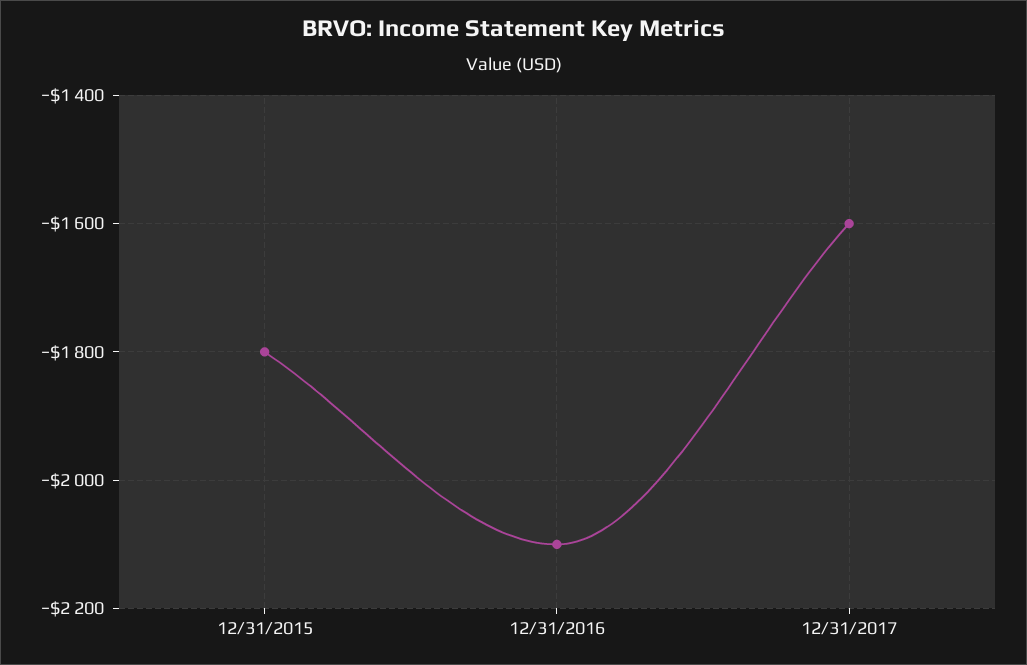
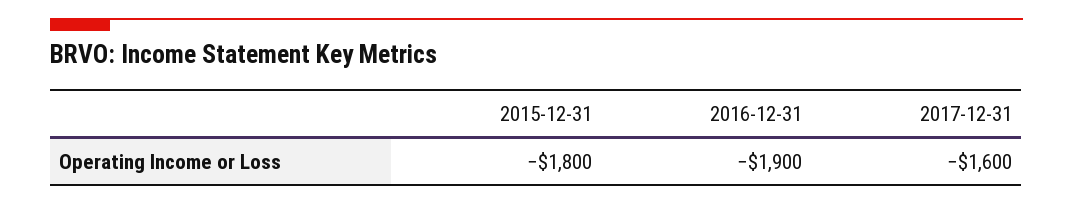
12/31/2016: -2100 -> -1900

